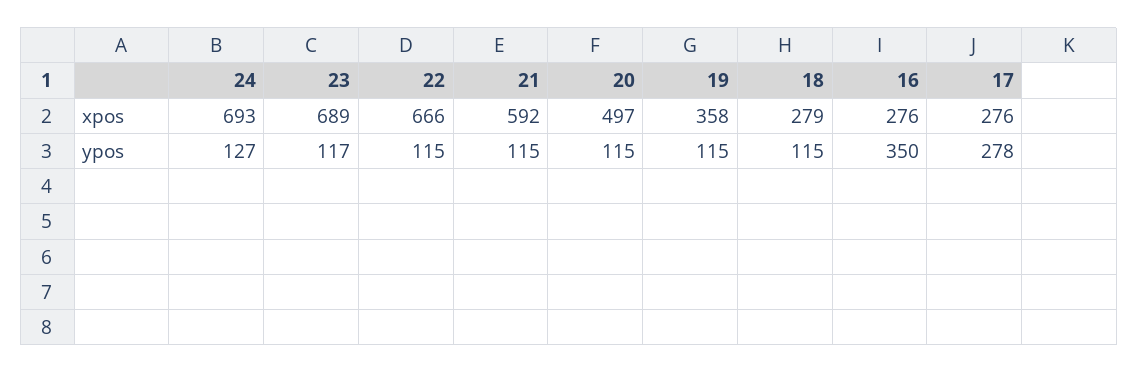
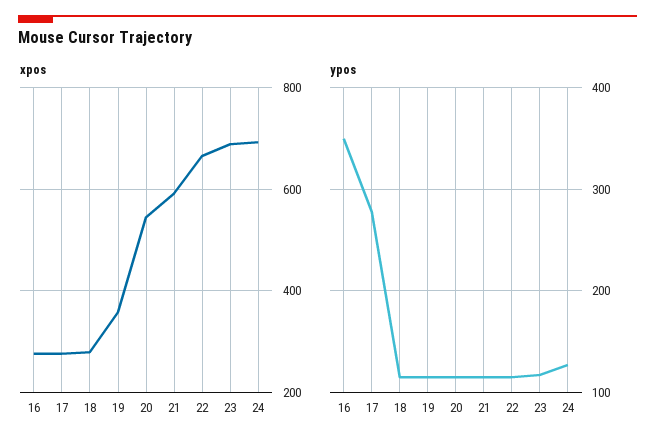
xpos, 20: 497 -> 540

